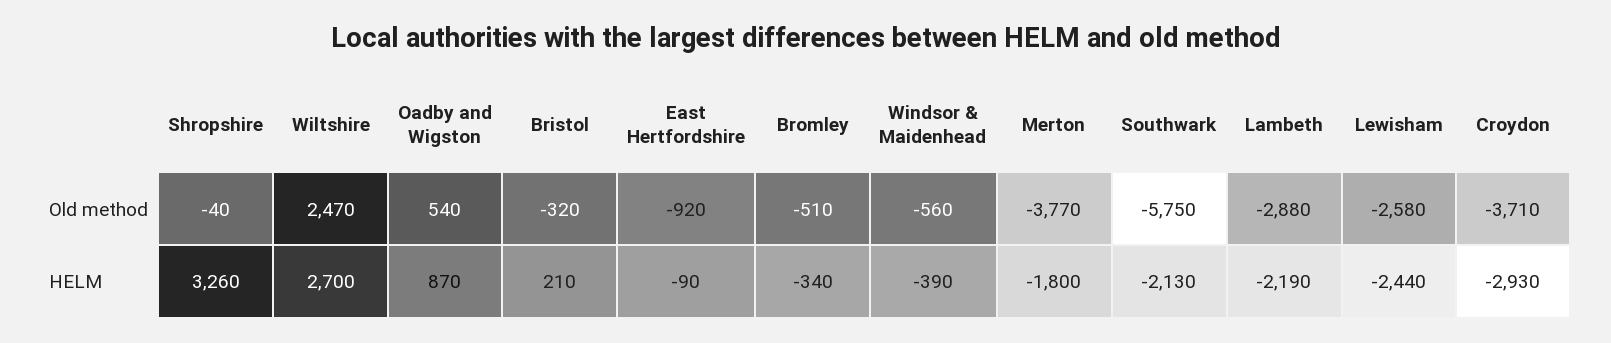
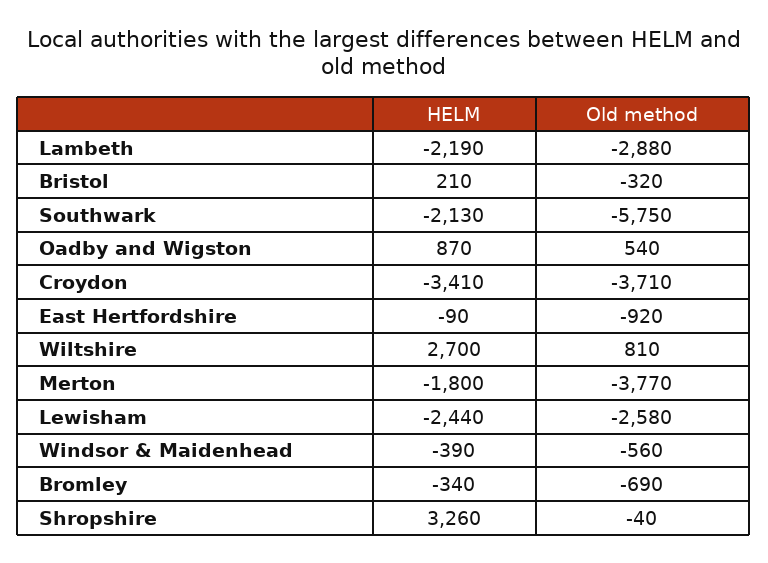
Wiltshire, Old method: 2470 -> 810
Bromley, Old method: -510 -> -690
Croydon, HELM: -2930 -> -3410

